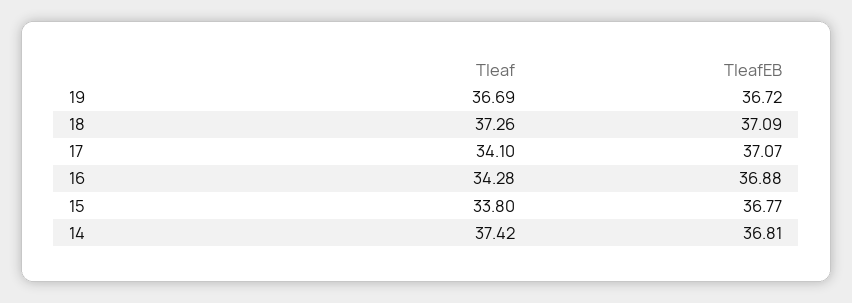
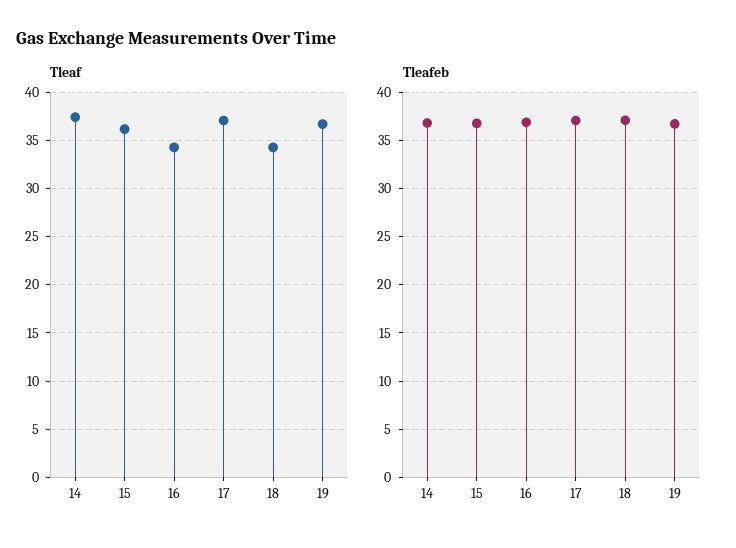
Tleaf, 18: 37.26 -> 34
Tleaf, 17: 34.1 -> 37
Tleaf, 15: 33.8 -> 36

